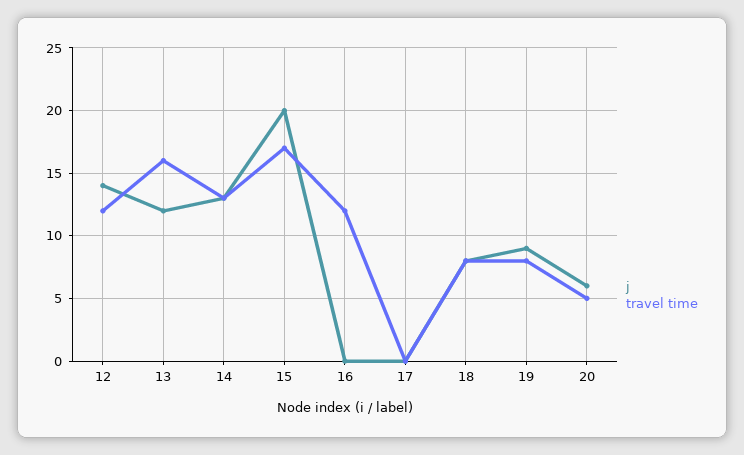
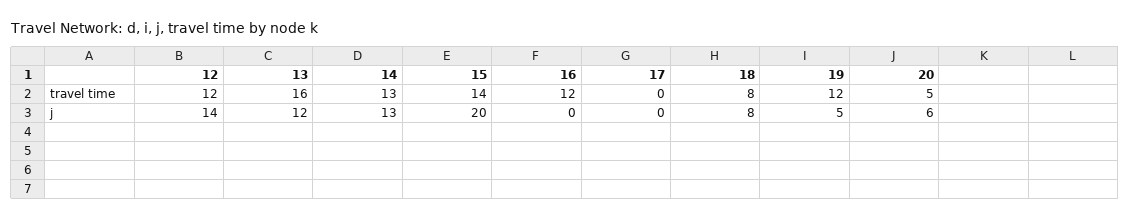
travel time, 15: 17 -> 14
j, 19: 9 -> 5
travel time, 19: 8 -> 12

